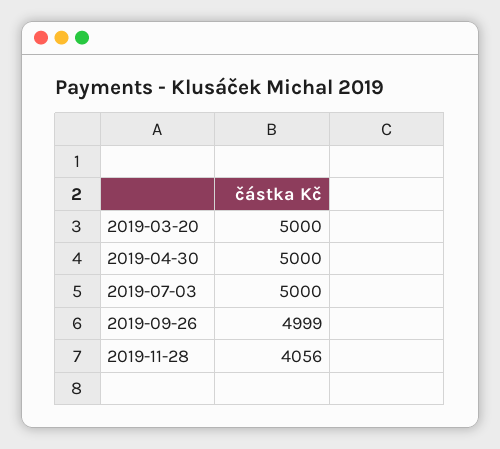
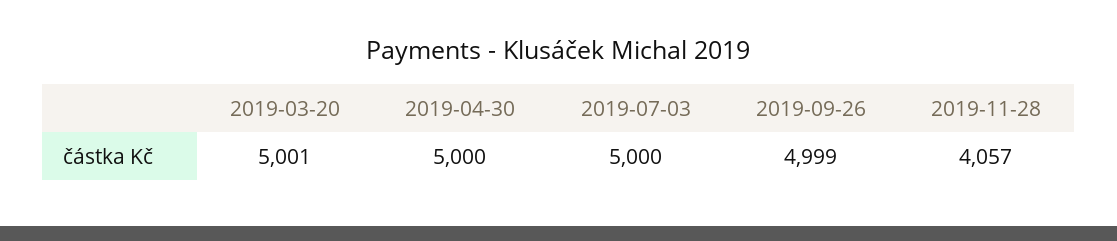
2019-03-20: 5000 -> 5001
2019-11-28: 4056 -> 4057

